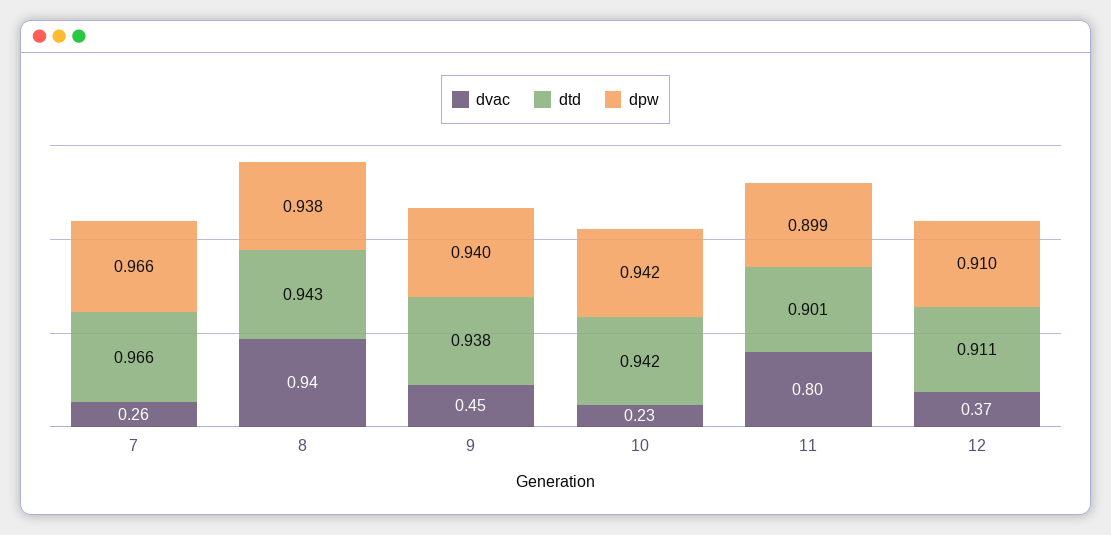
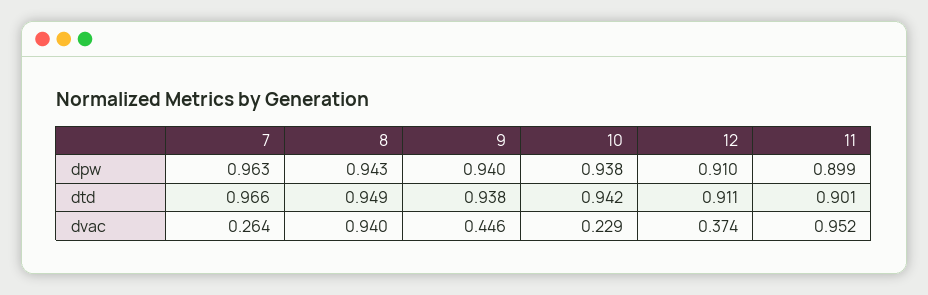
dpw, 7: 0.966 -> 0.963
dtd, 8: 0.943 -> 0.949
dpw, 8: 0.938 -> 0.943
dpw, 10: 0.942 -> 0.938
dvac, 11: 0.8 -> 0.952

